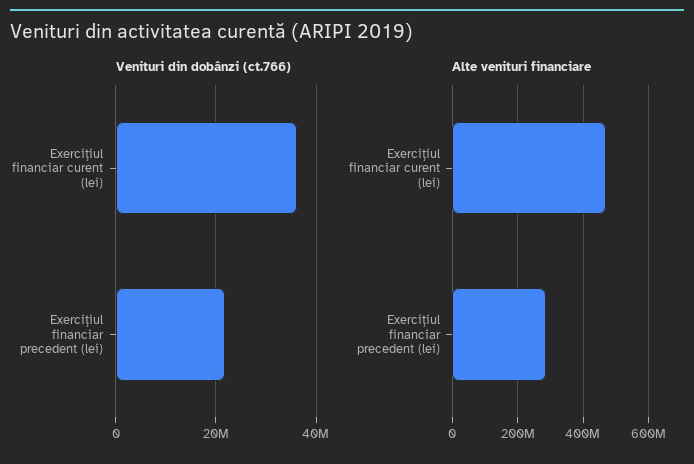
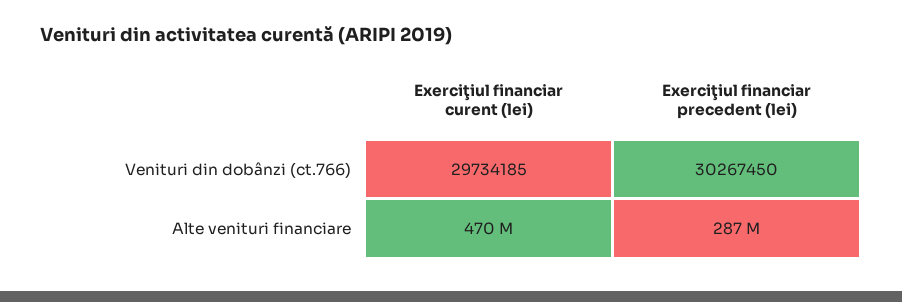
Venituri din dobânzi (ct.766), Exerciţiul financiar curent (lei): 36000000 -> 29734185
Venituri din dobânzi (ct.766), Exerciţiul financiar precedent (lei): 22000000 -> 30267450

